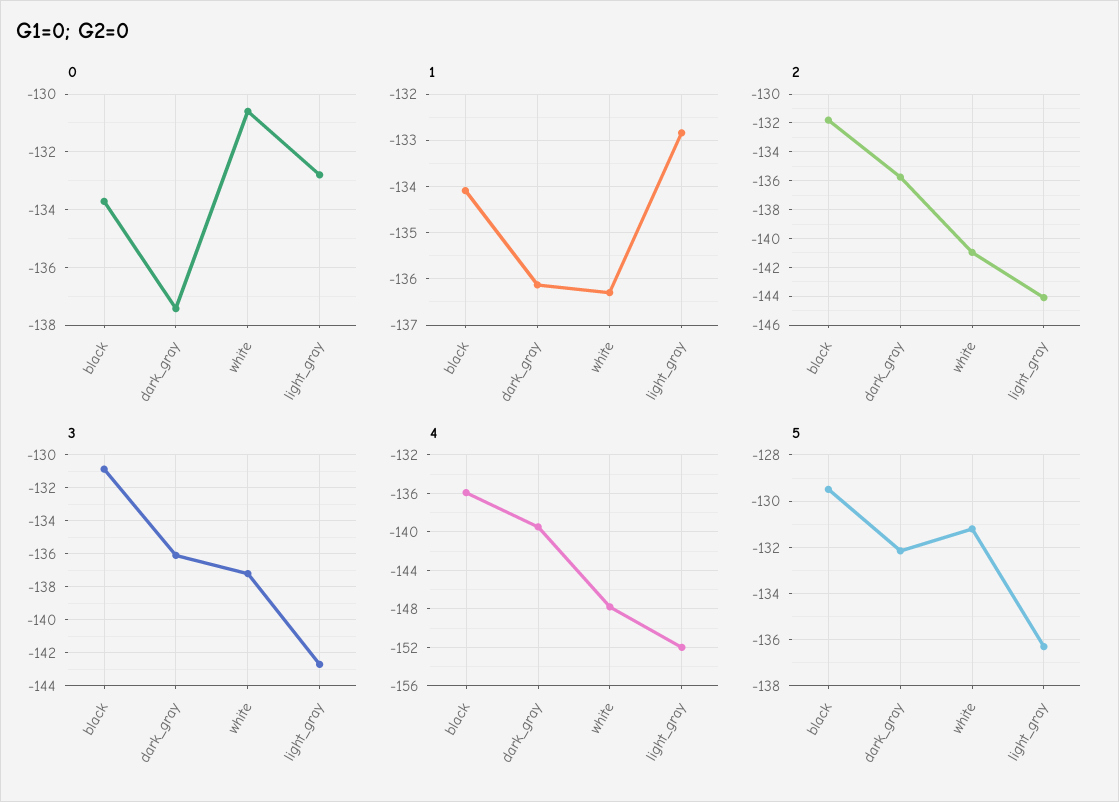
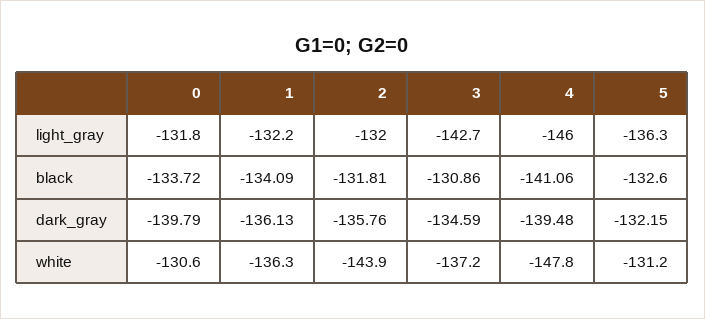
0, dark_gray: -137.5 -> -139.79
0, light_gray: -132.75 -> -131.8
1, light_gray: -132.8 -> -132.2
2, white: -141 -> -143.9
2, light_gray: -144 -> -132
3, dark_gray: -136 -> -134.59
4, black: -136 -> -141.06
4, light_gray: -152 -> -146
5, black: -129.5 -> -132.6

